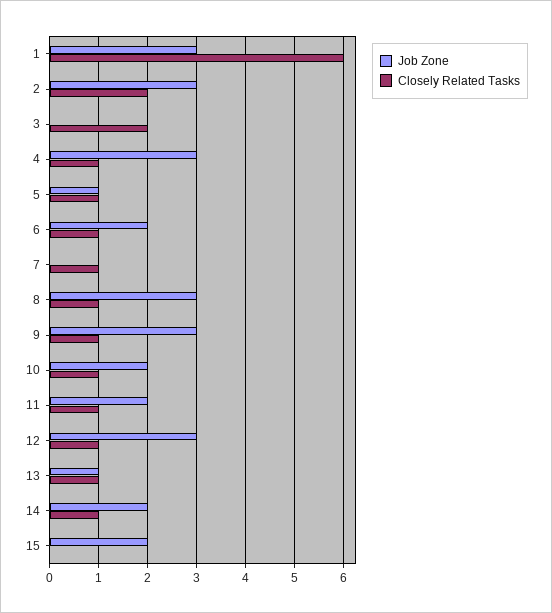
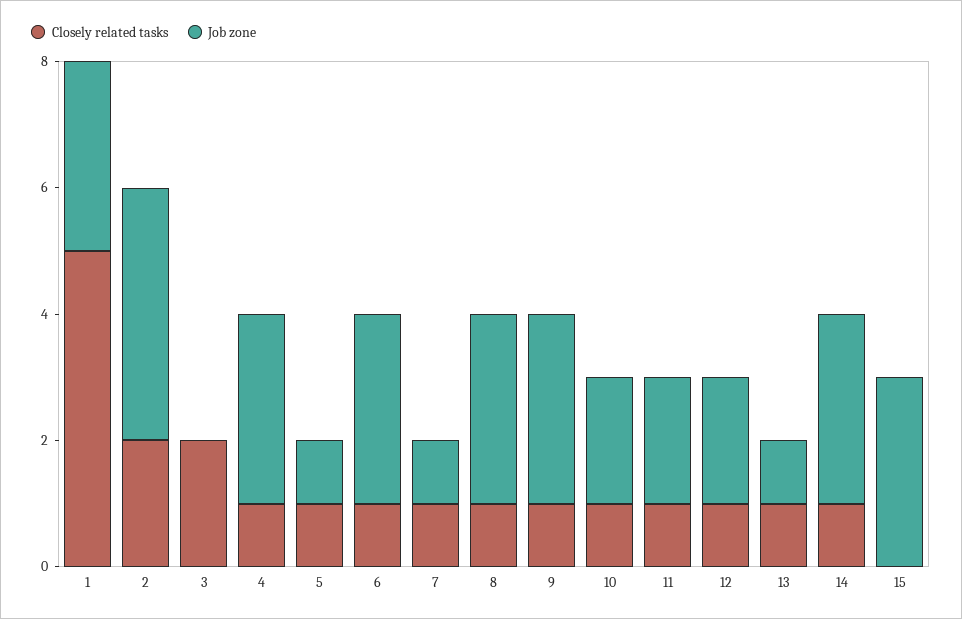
Closely Related Tasks, 1: 6 -> 5
Job Zone, 2: 3 -> 4
Job Zone, 6: 2 -> 3
Job Zone, 7: 0 -> 1
Job Zone, 12: 3 -> 2
Job Zone, 14: 2 -> 3
Job Zone, 15: 2 -> 3

